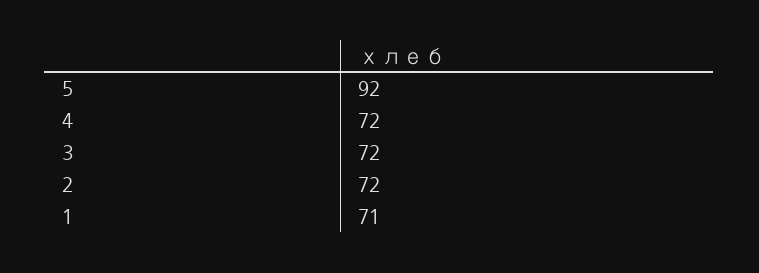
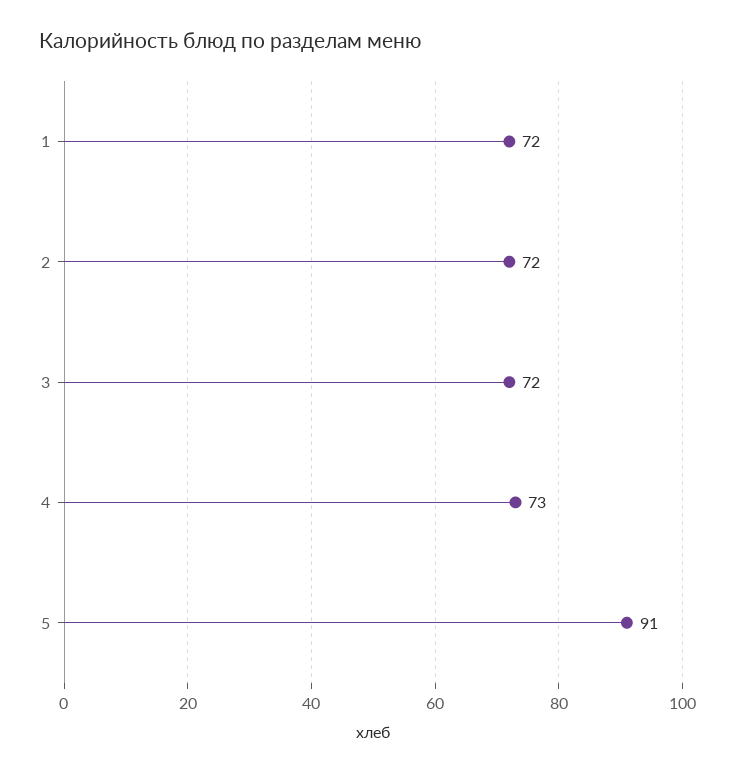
5: 92 -> 91
4: 72 -> 73
1: 71 -> 72

